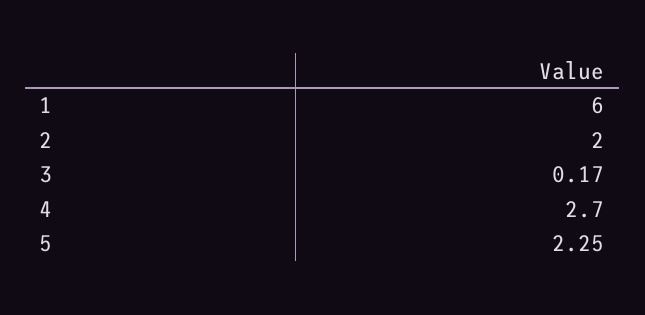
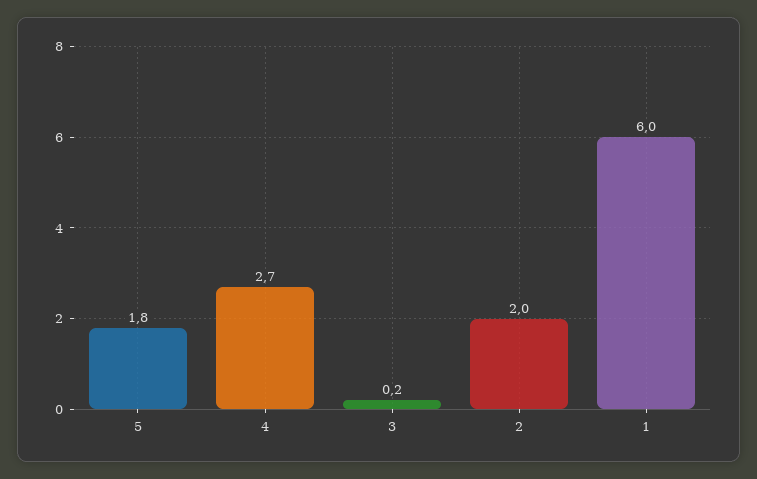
5: 2.25 -> 1.8

